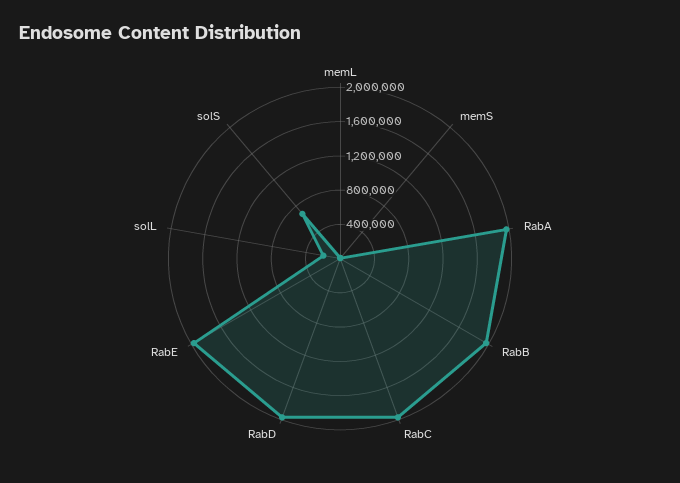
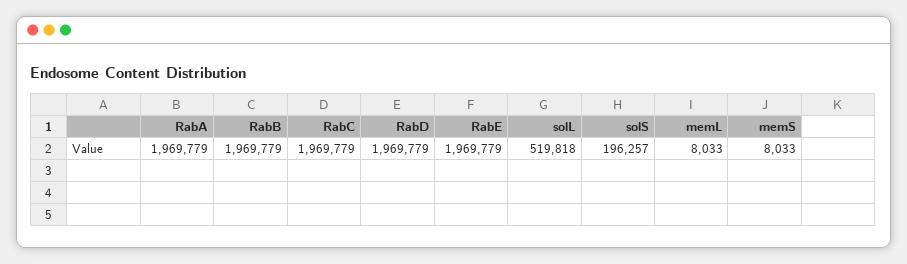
solL: 200000 -> 519818
solS: 700000 -> 196257

